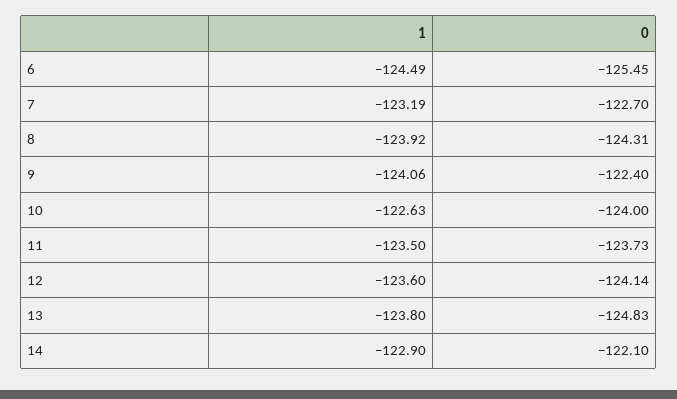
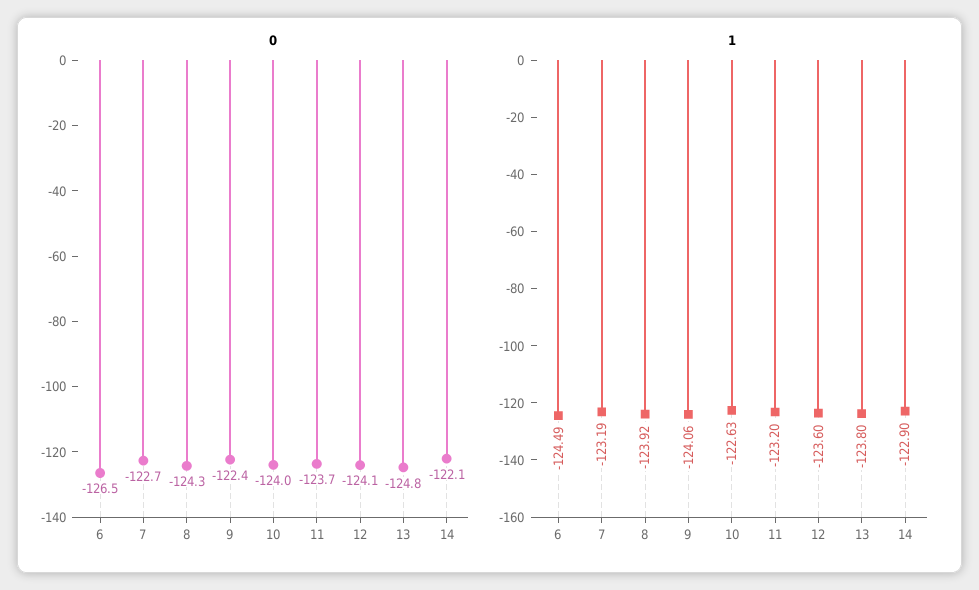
0, 6: -125.45 -> -126.5
1, 11: -123.5 -> -123.2

